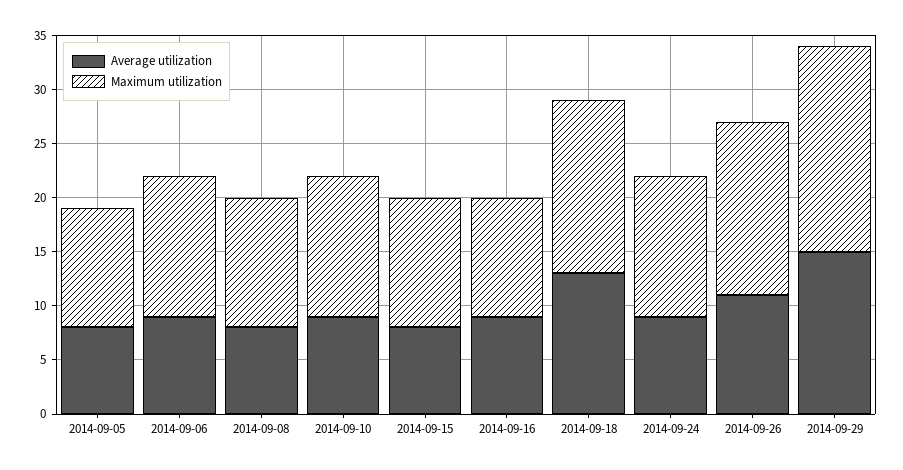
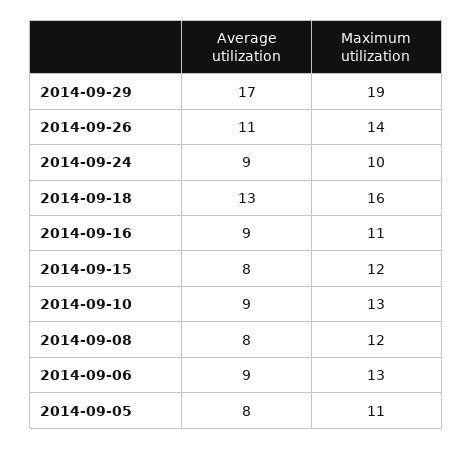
Maximum utilization, 2014-09-24: 13 -> 10
Maximum utilization, 2014-09-26: 16 -> 14
Average utilization, 2014-09-29: 15 -> 17

